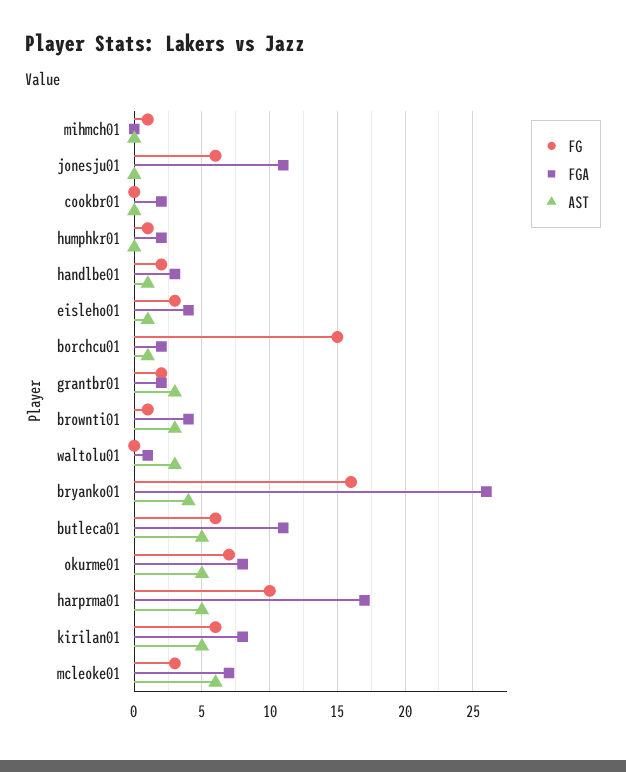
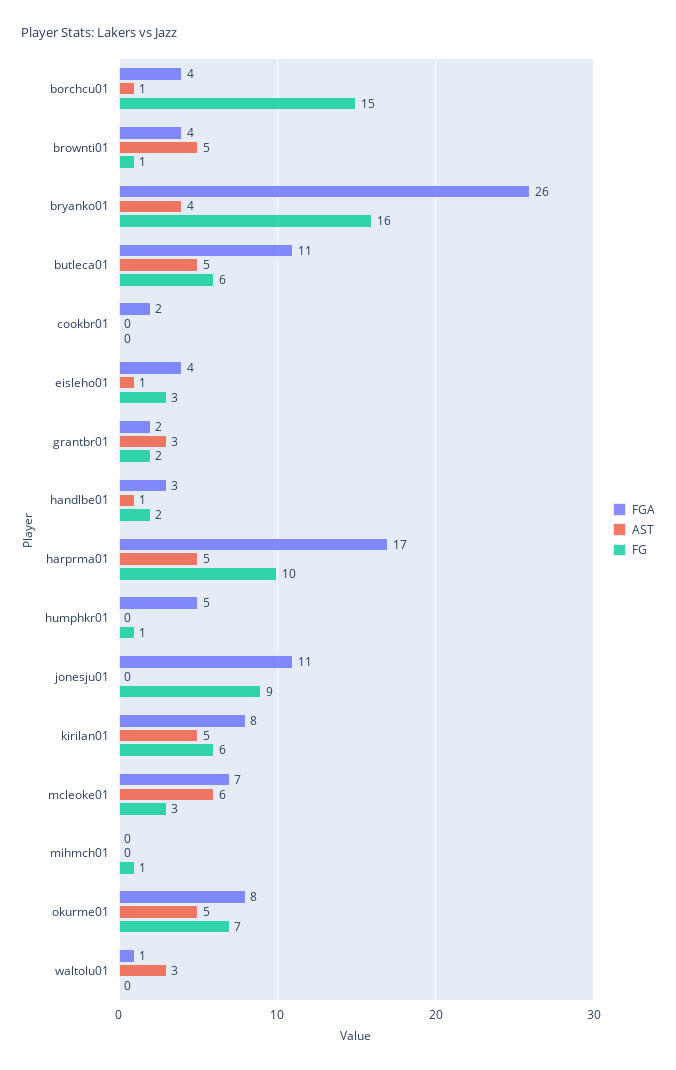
FG, jonesju01: 6 -> 9
FGA, humphkr01: 2 -> 5
FGA, borchcu01: 2 -> 4
AST, brownti01: 3 -> 5

